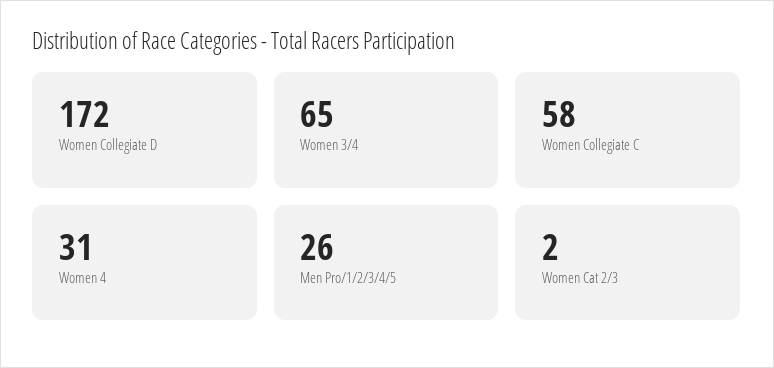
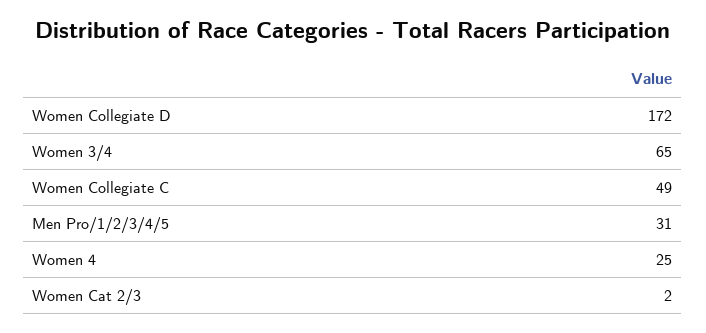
Women Collegiate C: 58 -> 49
Women 4: 31 -> 25
Men Pro/1/2/3/4/5: 26 -> 31

